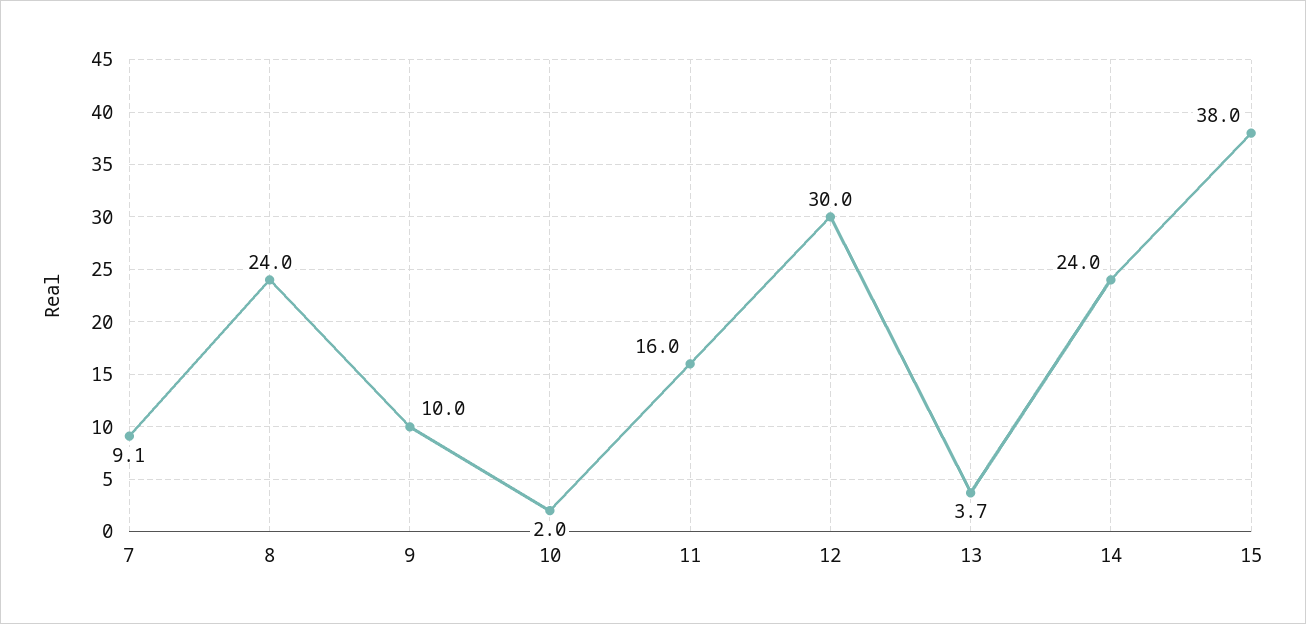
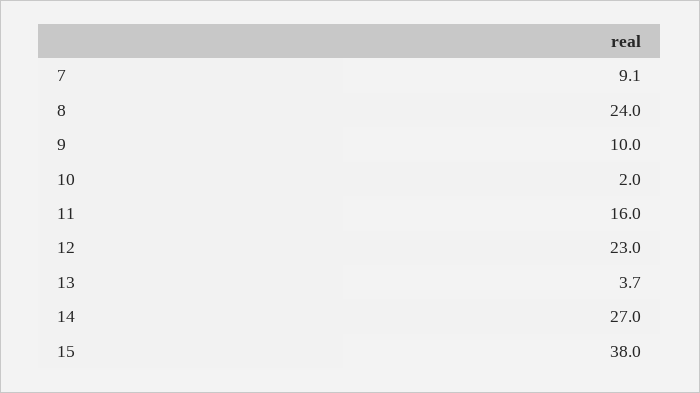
12: 30 -> 23
14: 24 -> 27

